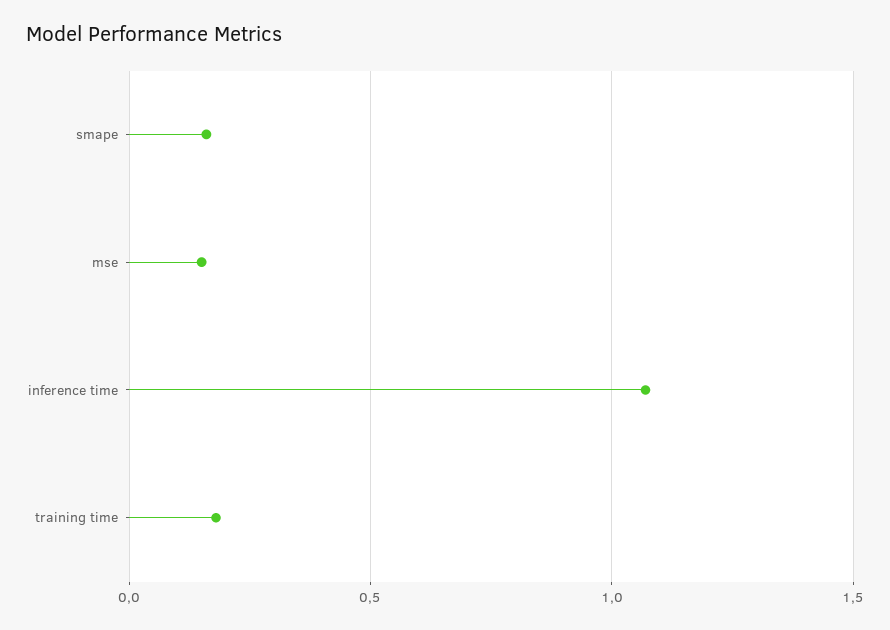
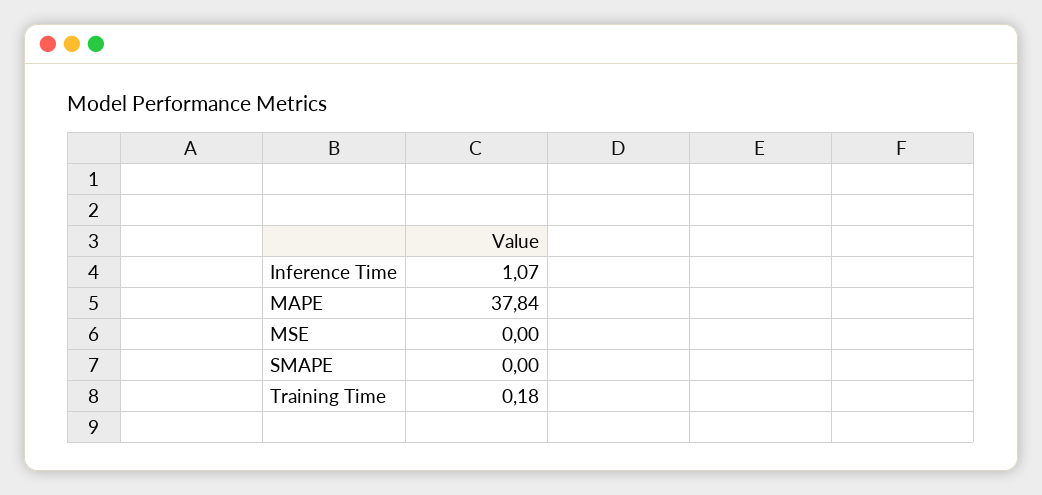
smape: 0.15 -> 0
mse: 0.15 -> 0
MAPE: none -> 37.84

